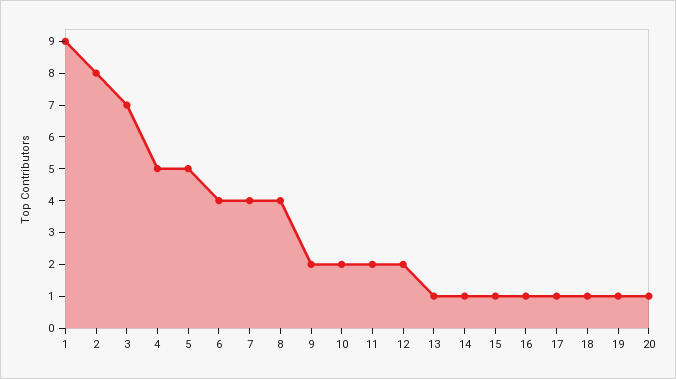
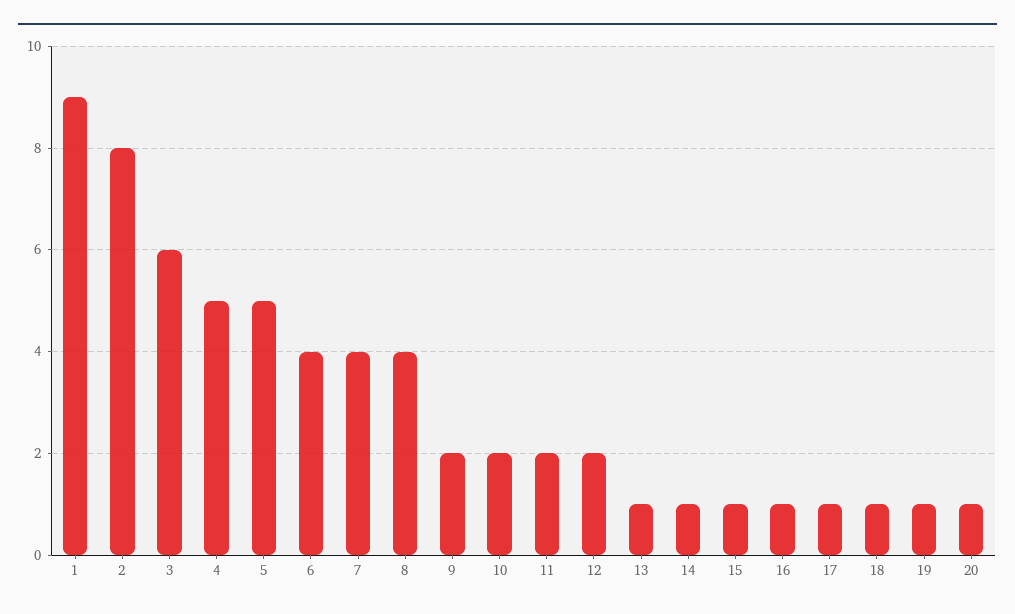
3: 7 -> 6

